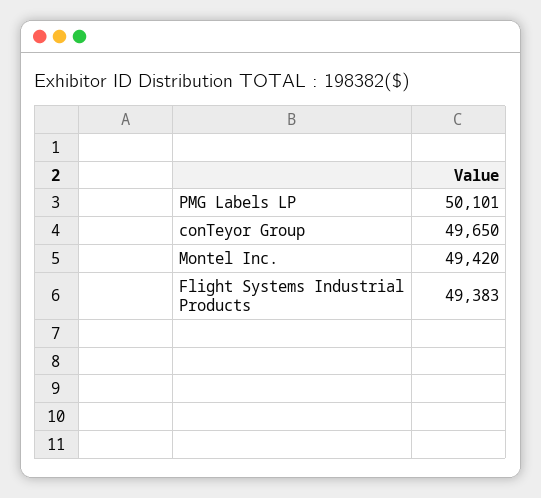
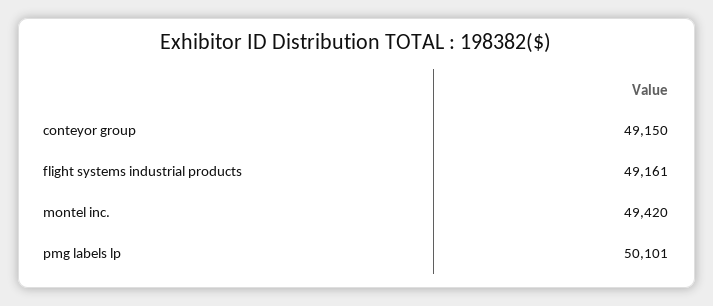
conTeyor Group: 49650 -> 49150
Flight Systems Industrial Products: 49383 -> 49161

